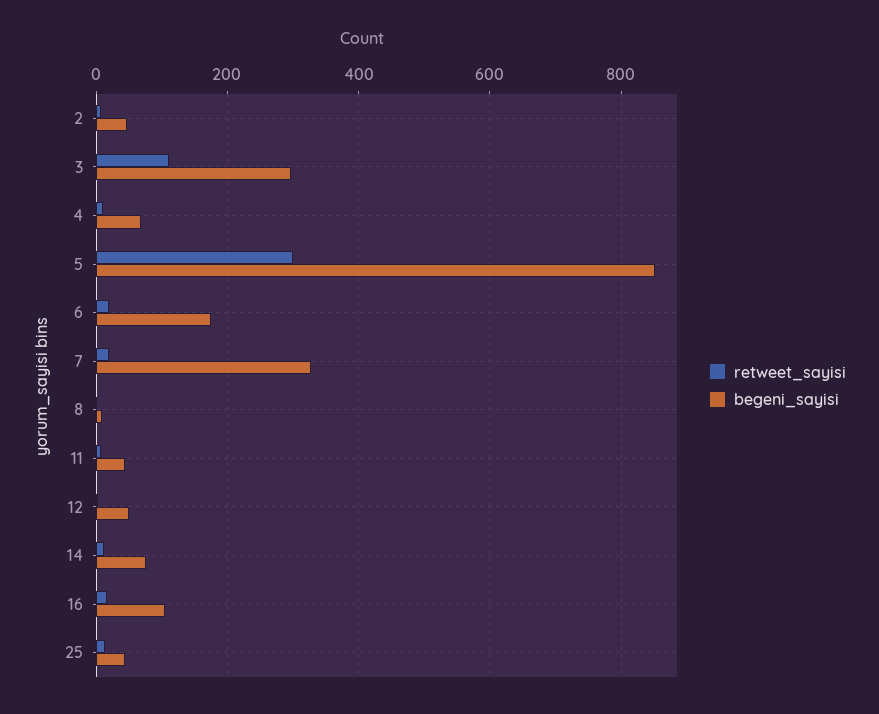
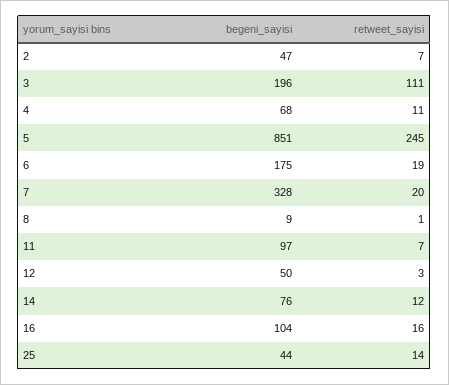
begeni_sayisi, 3: 300 -> 196
retweet_sayisi, 5: 300 -> 245
begeni_sayisi, 11: 40 -> 97

